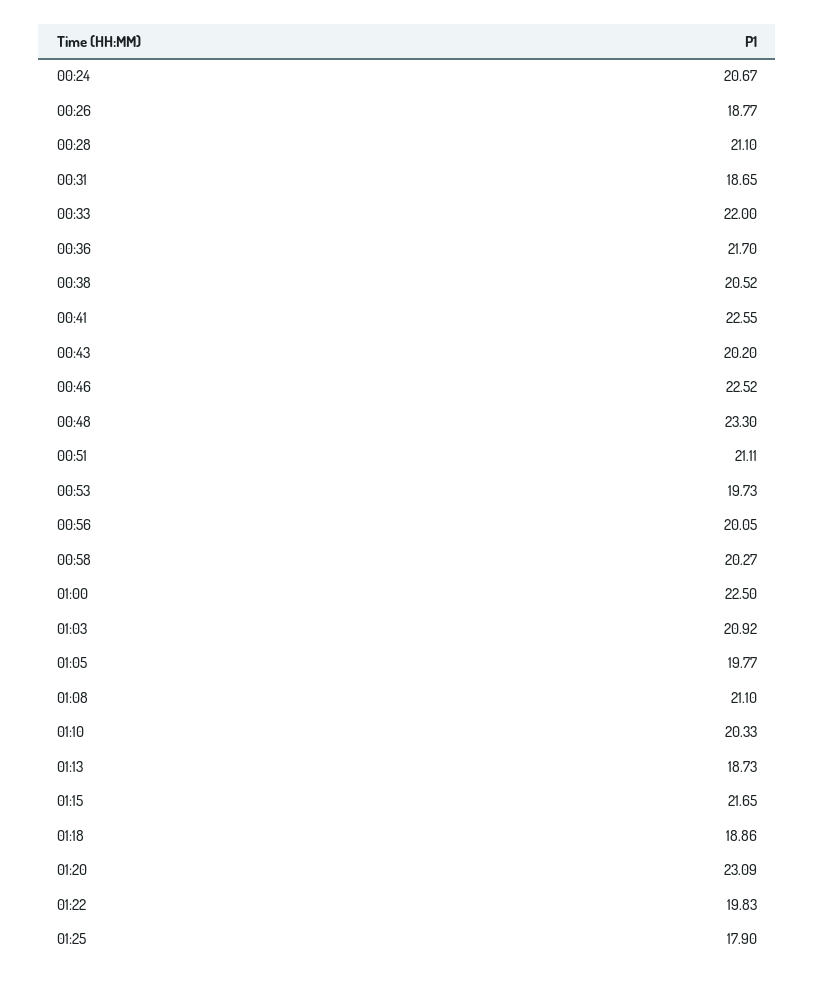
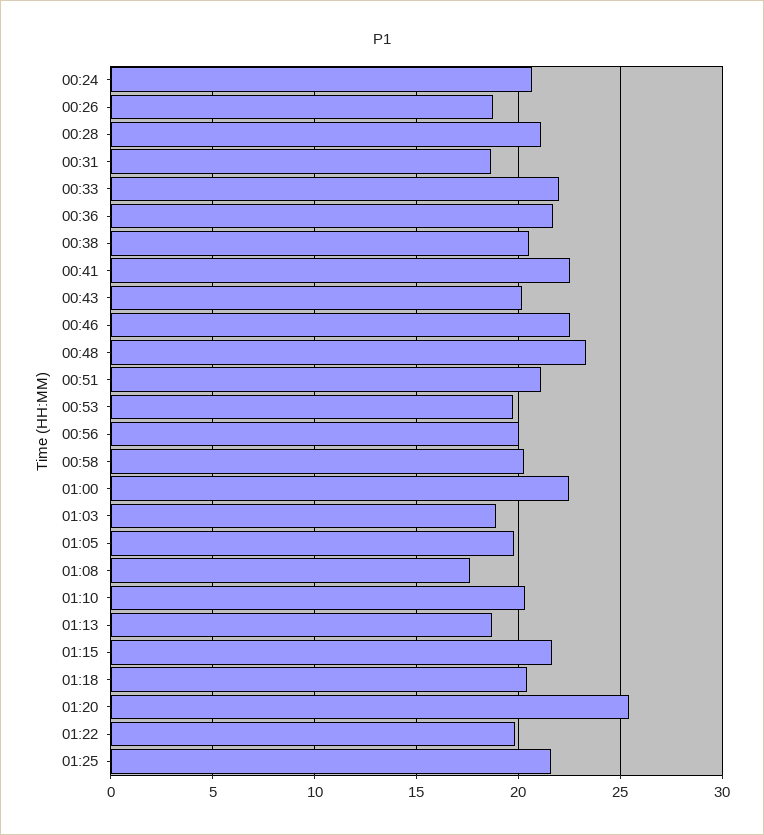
01:03: 20.92 -> 19
01:08: 21.1 -> 17.5
01:18: 18.86 -> 20.5
01:20: 23.09 -> 25.5
01:25: 17.9 -> 21.5

